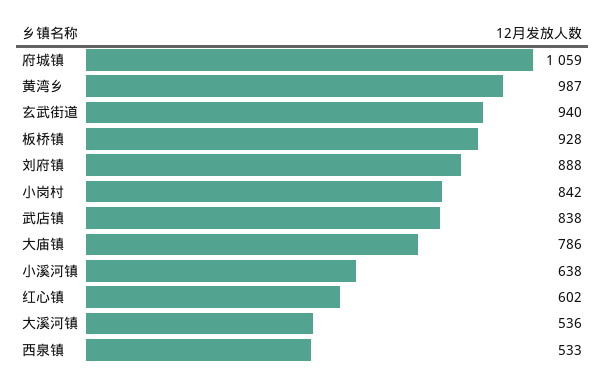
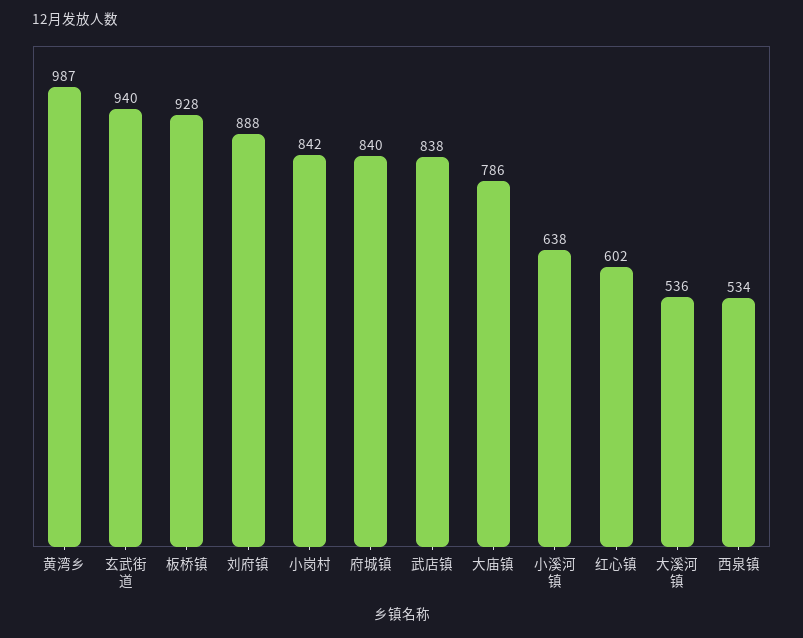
府城镇: 1059 -> 840
西泉镇: 533 -> 534

